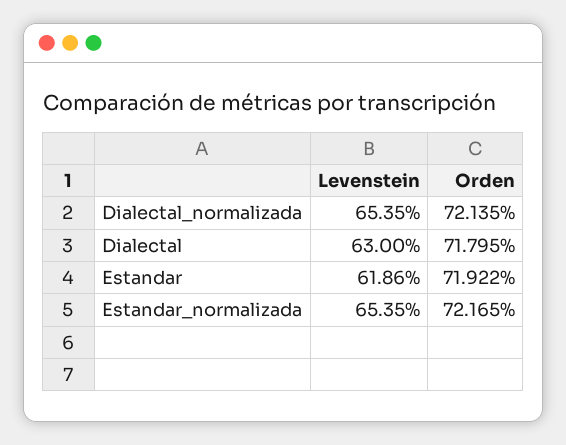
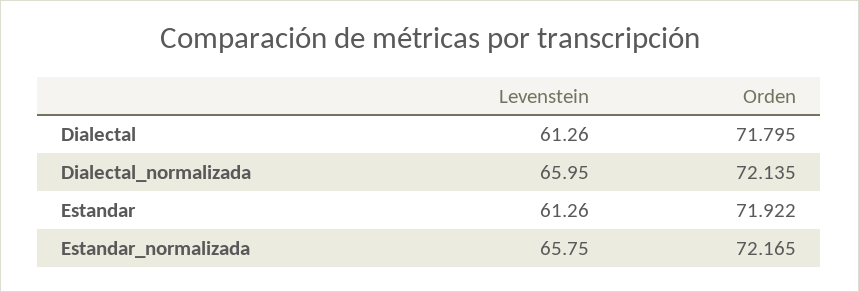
Levenstein, Dialectal_normalizada: 65.35 -> 65.95
Levenstein, Dialectal: 63 -> 61.26
Levenstein, Estandar: 61.86 -> 61.26
Levenstein, Estandar_normalizada: 65.35 -> 65.75

